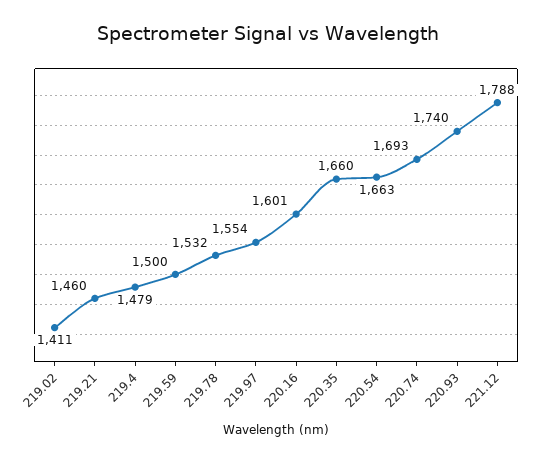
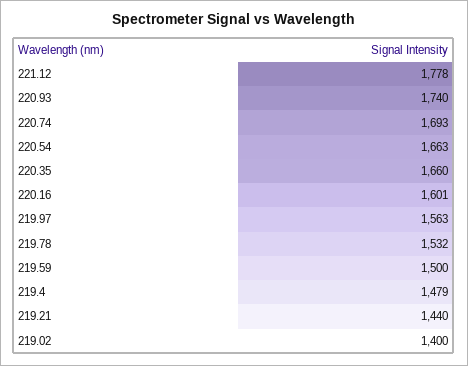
219.02: 1411 -> 1400
219.21: 1460 -> 1440
219.97: 1554 -> 1563
221.12: 1788 -> 1778

